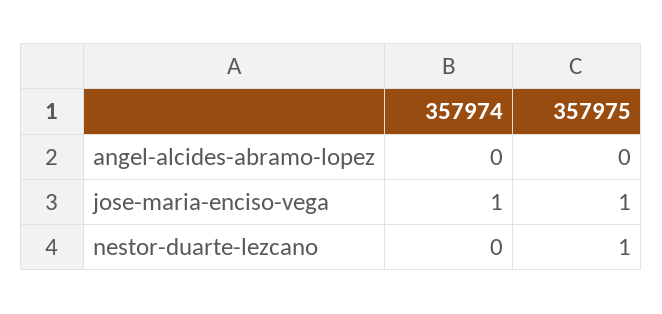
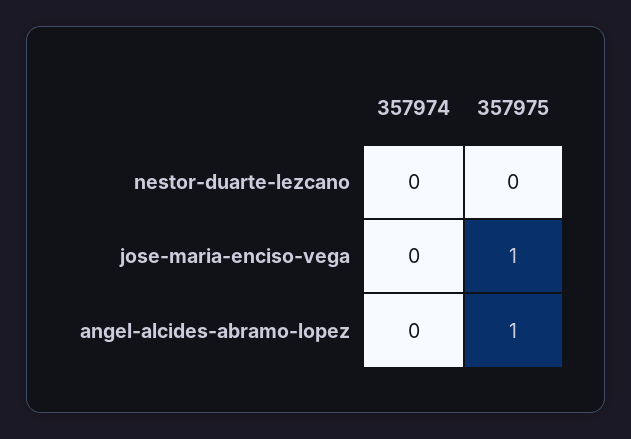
357975, angel-alcides-abramo-lopez: 0 -> 1
357974, jose-maria-enciso-vega: 1 -> 0
357975, nestor-duarte-lezcano: 1 -> 0

